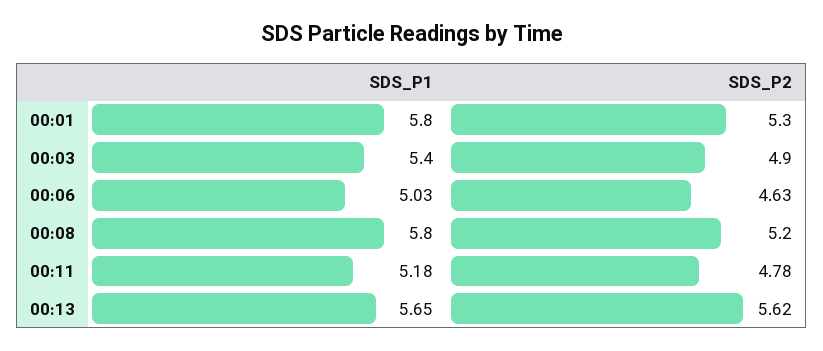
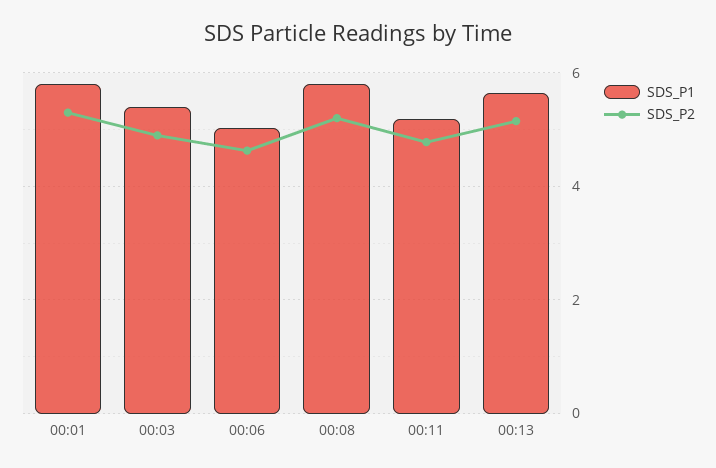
SDS_P2, 00:13: 5.62 -> 5.2

